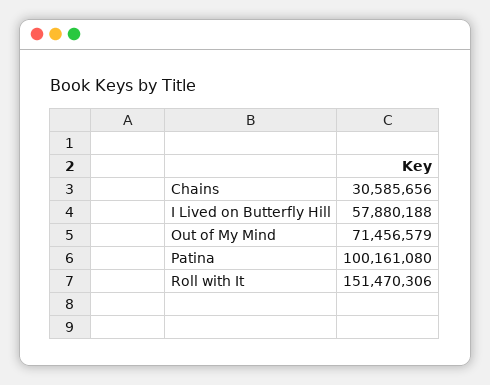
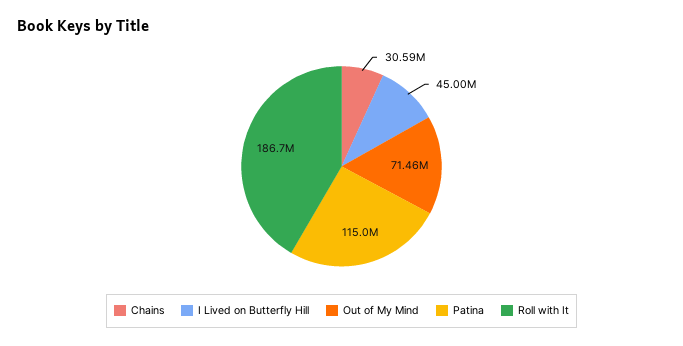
I Lived on Butterfly Hill: 57880188 -> 45000000
Patina: 100161080 -> 115000000
Roll with It: 151470306 -> 186700000

